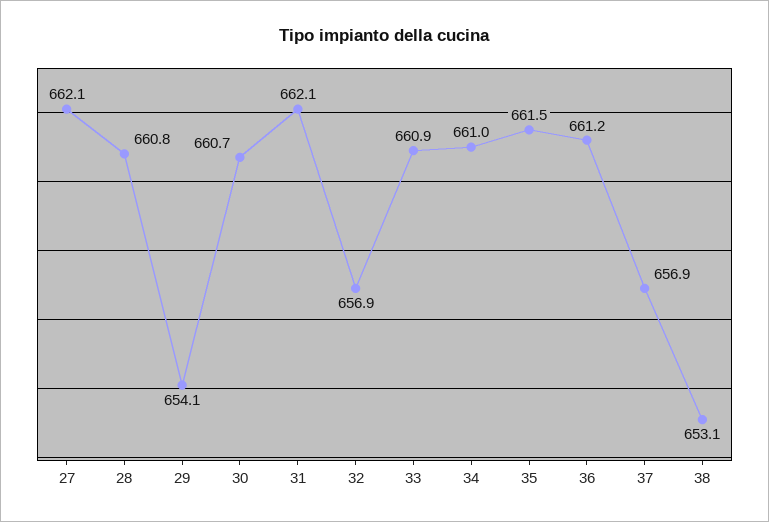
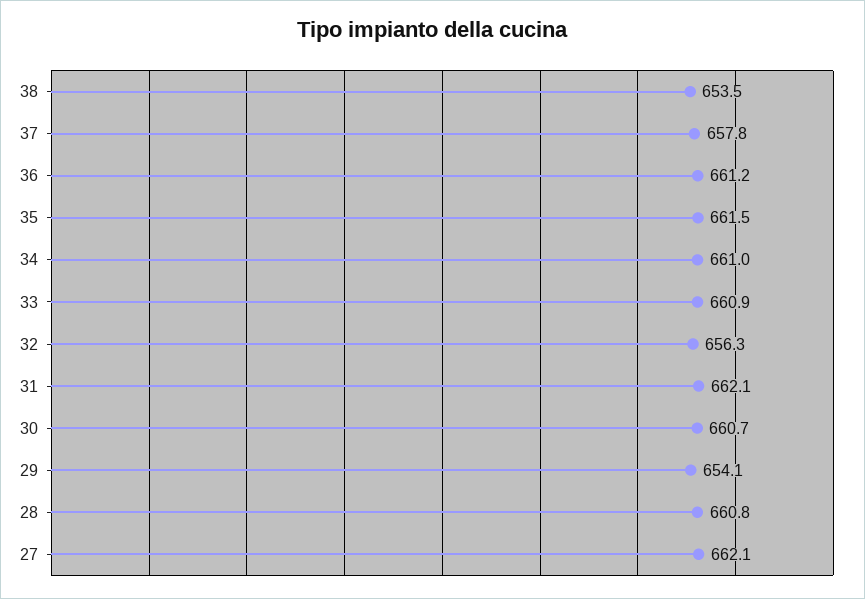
32: 656.9 -> 656.3
37: 656.9 -> 657.8
38: 653.1 -> 653.5

